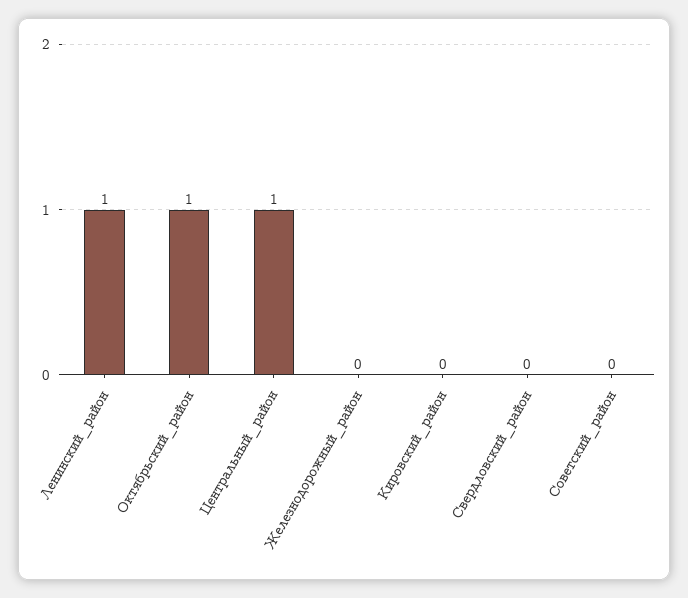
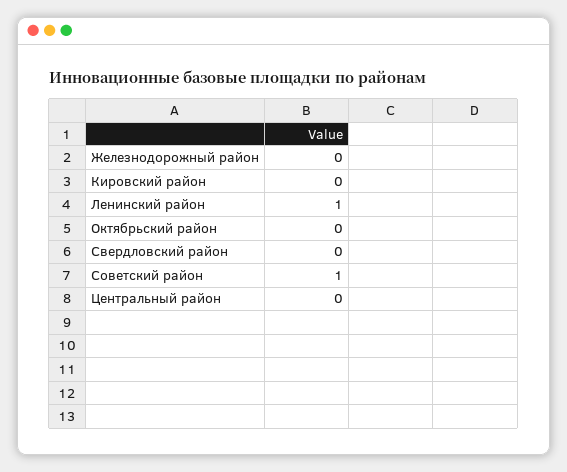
Октябрьский_район: 1 -> 0
Центральный_район: 1 -> 0
Советский_район: 0 -> 1

